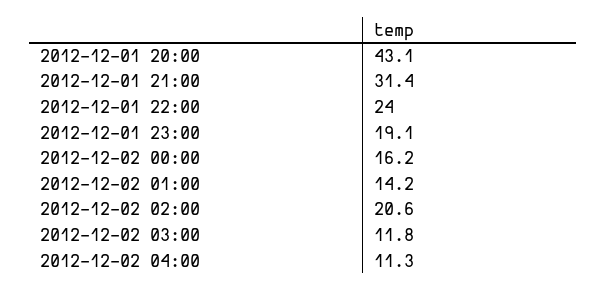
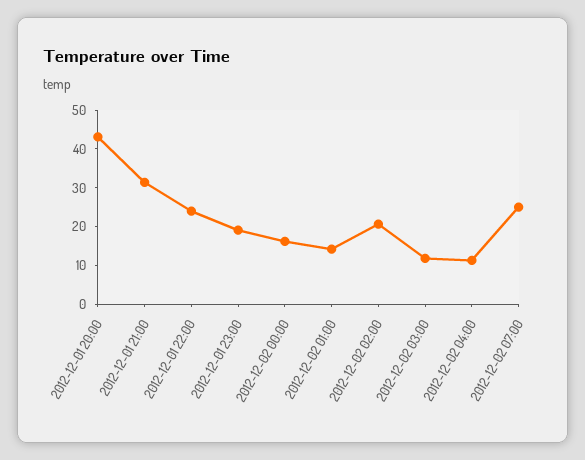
2012-12-02 07:00: none -> 25

